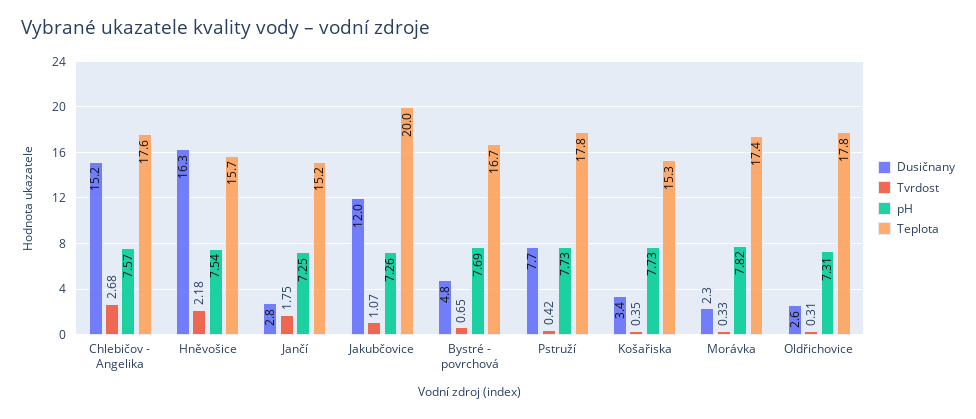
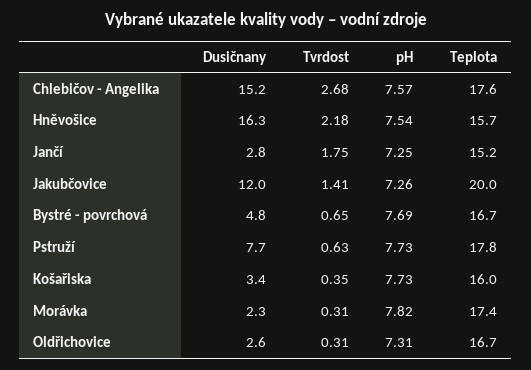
Tvrdost, Jakubčovice: 1.07 -> 1.41
Tvrdost, Pstruží: 0.42 -> 0.63
Teplota, Košařiska: 15.3 -> 16
Tvrdost, Morávka: 0.33 -> 0.31
Teplota, Oldřichovice: 17.8 -> 16.7

